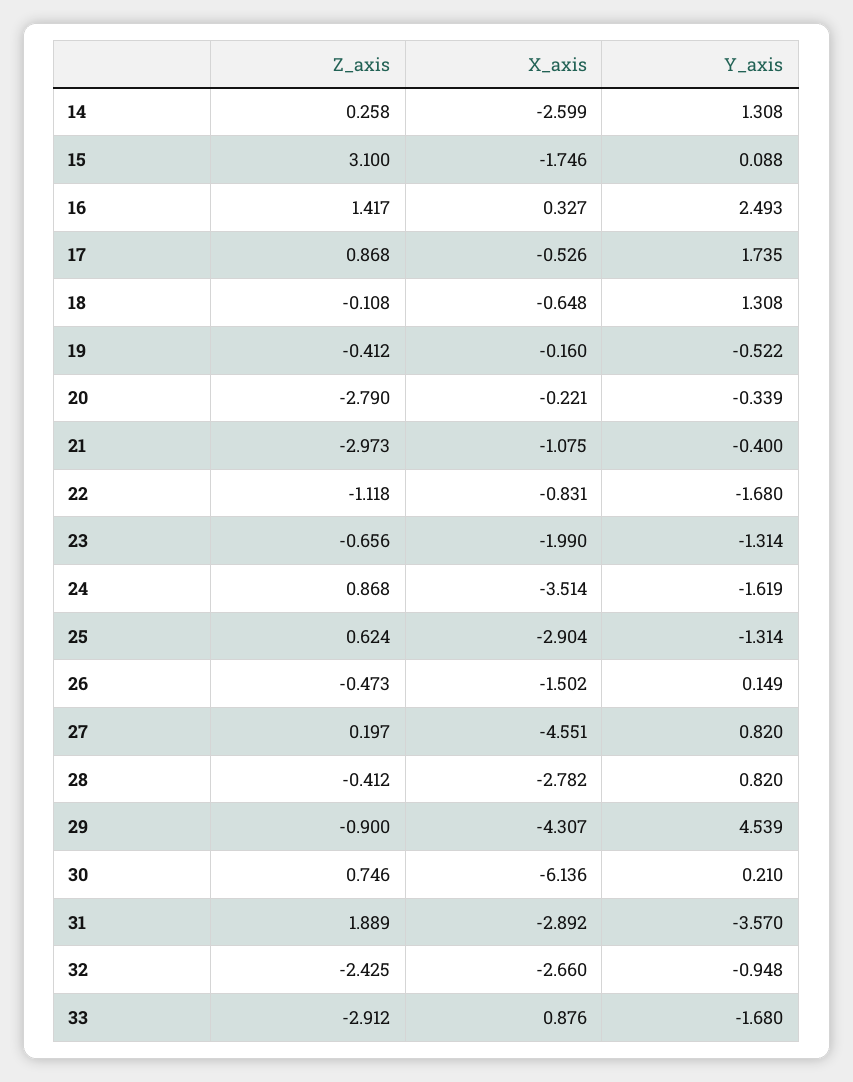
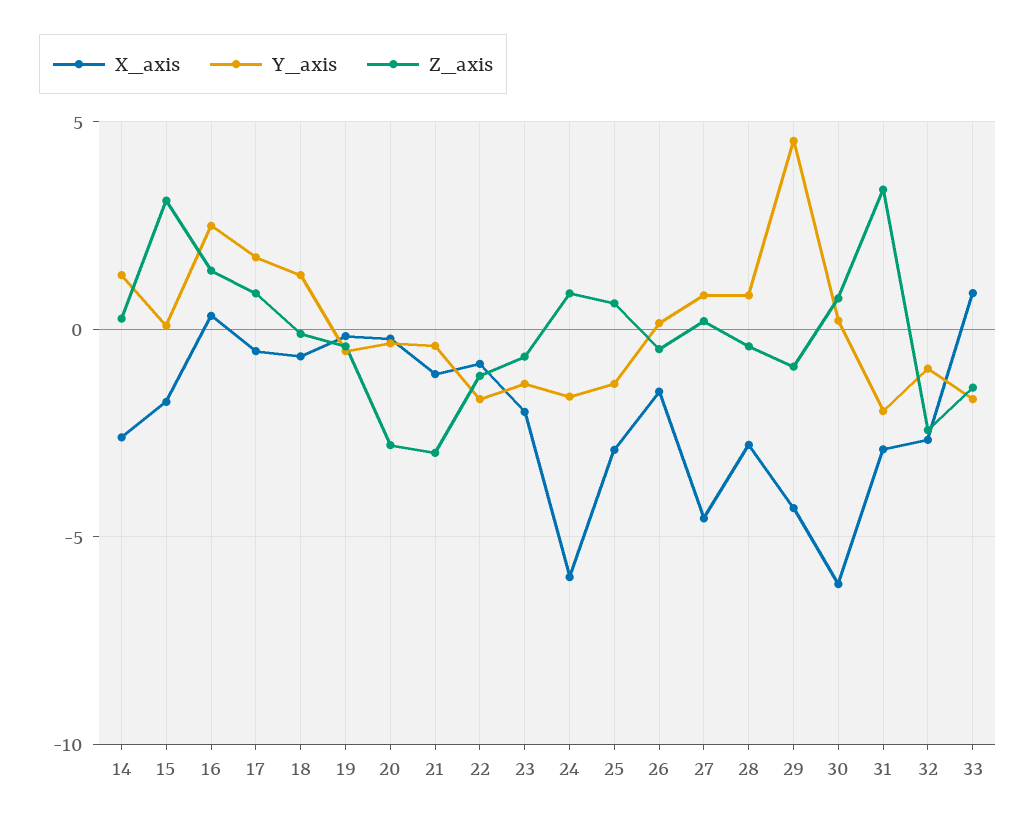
X_axis, 24: -3.514 -> -6
Z_axis, 31: 1.889 -> 3.5
Y_axis, 31: -3.57 -> -2
Z_axis, 33: -2.912 -> -1.5

